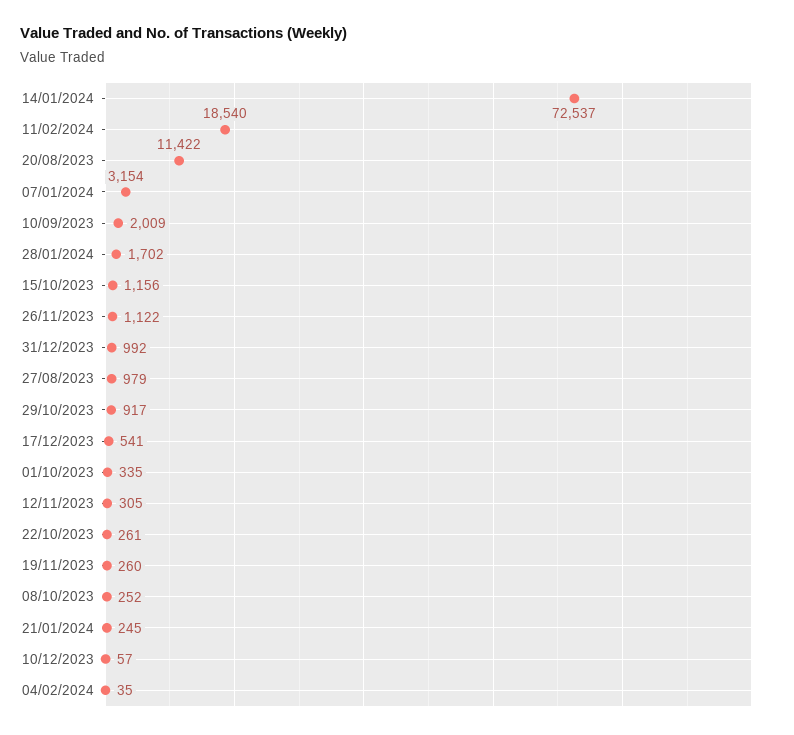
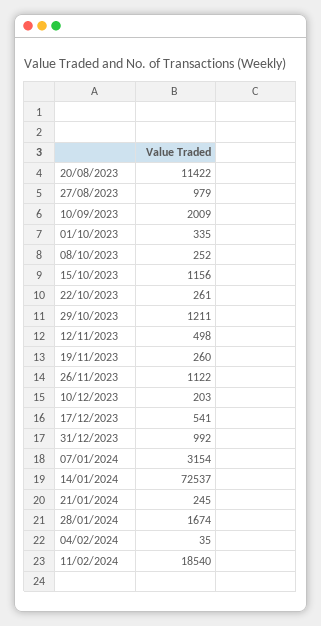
28/01/2024: 1702 -> 1674
29/10/2023: 917 -> 1211
12/11/2023: 305 -> 498
10/12/2023: 57 -> 203

